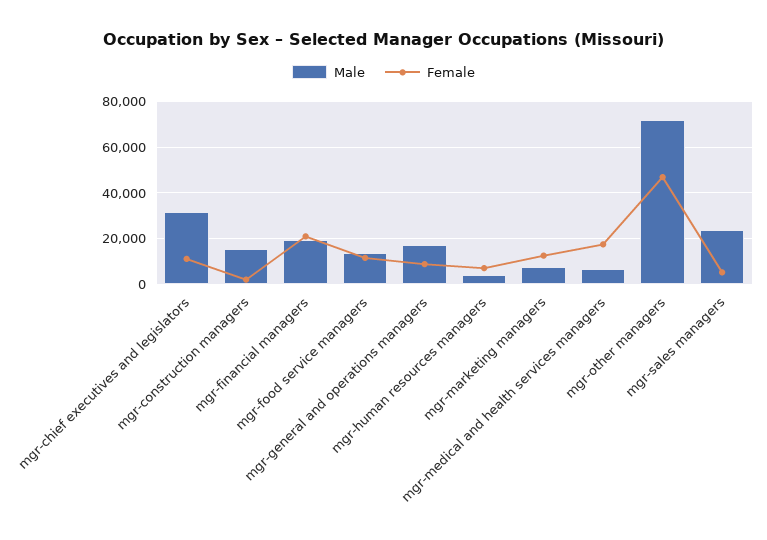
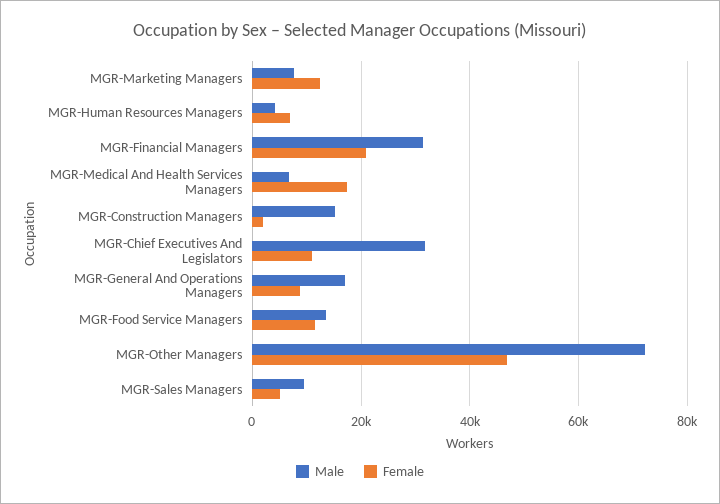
Male, mgr-financial managers: 20000 -> 32000
Male, mgr-sales managers: 25000 -> 10000

